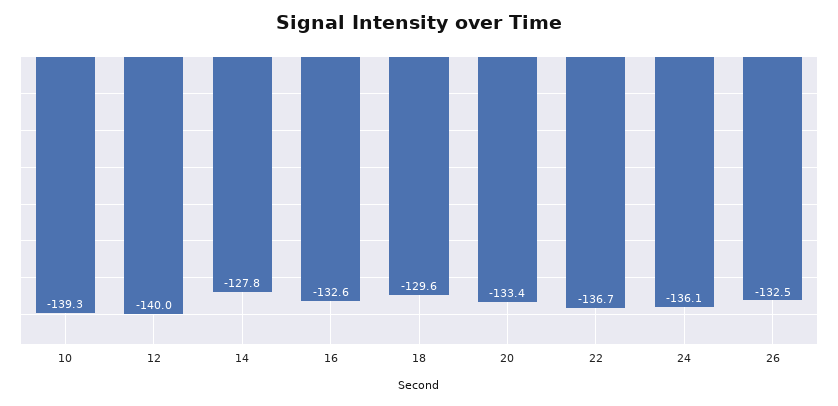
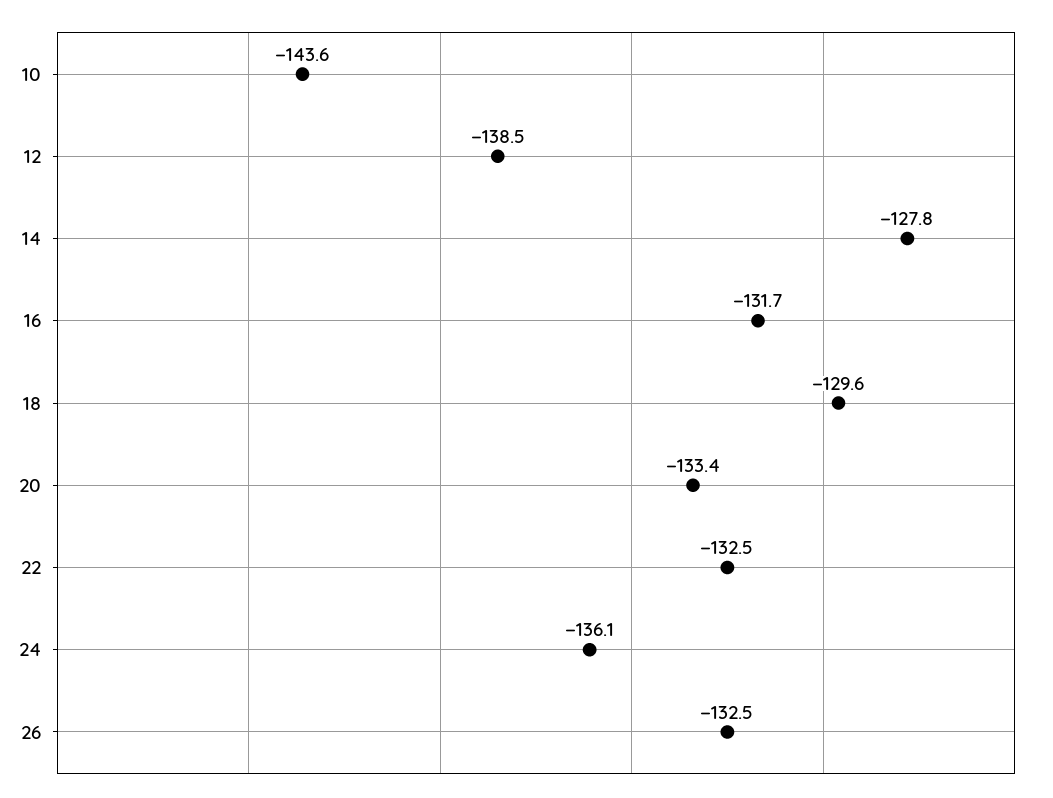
10: -139.3 -> -143.6
12: -140 -> -138.5
16: -132.6 -> -131.7
22: -136.7 -> -132.5

